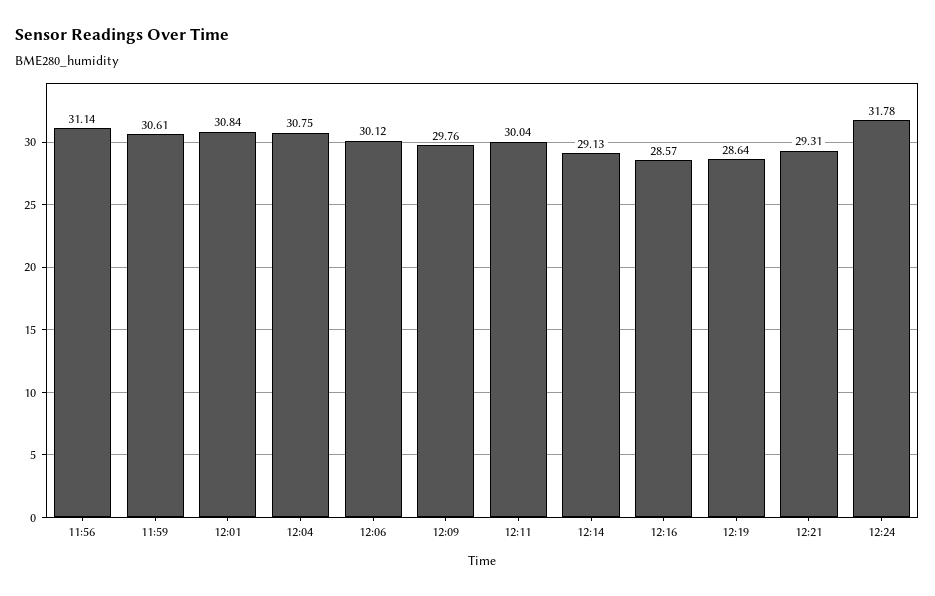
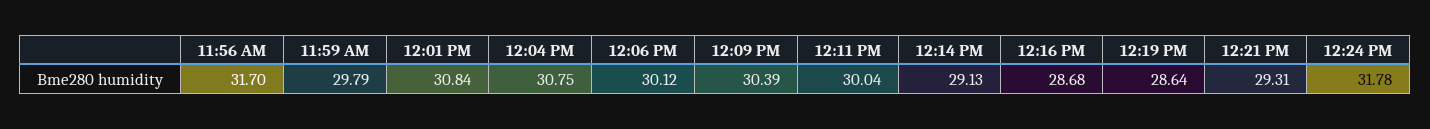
11:56: 31.14 -> 31.7
11:59: 30.61 -> 29.79
12:09: 29.76 -> 30.39
12:16: 28.57 -> 28.68

